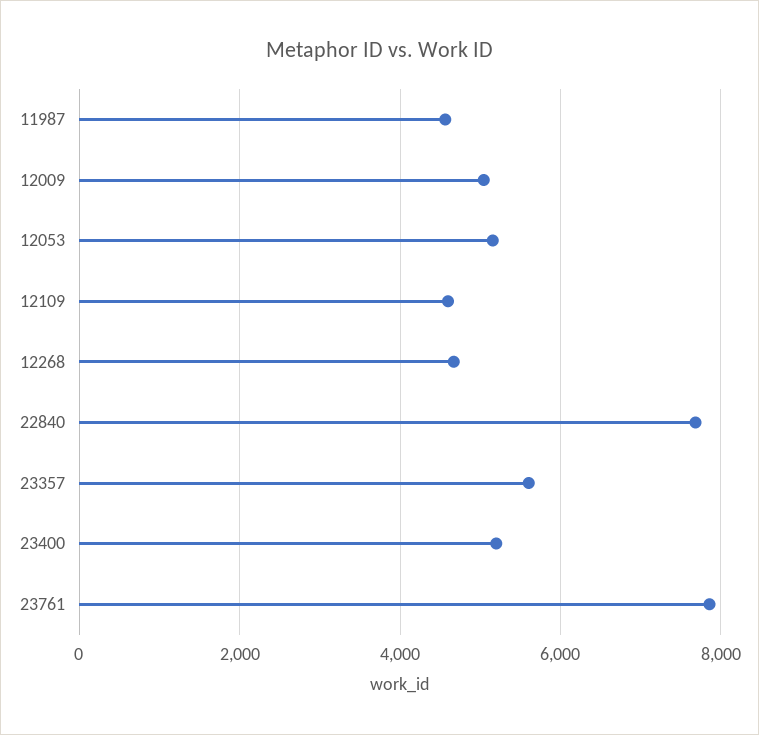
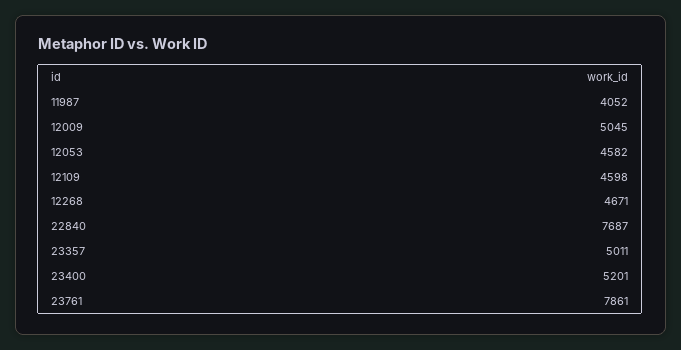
11987: 4600 -> 4052
12053: 5200 -> 4582
23357: 5600 -> 5011

